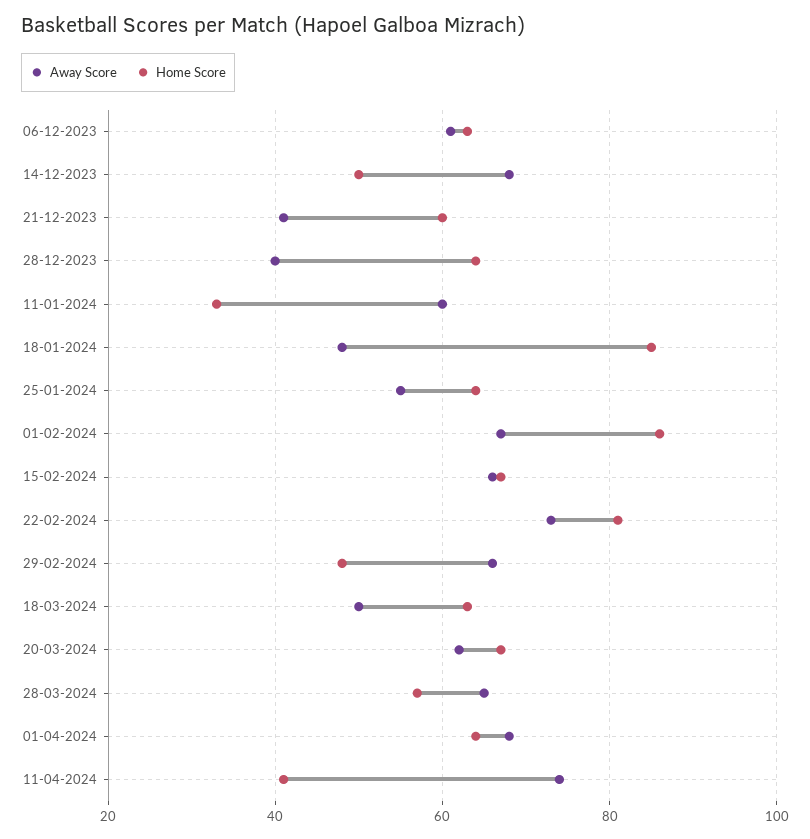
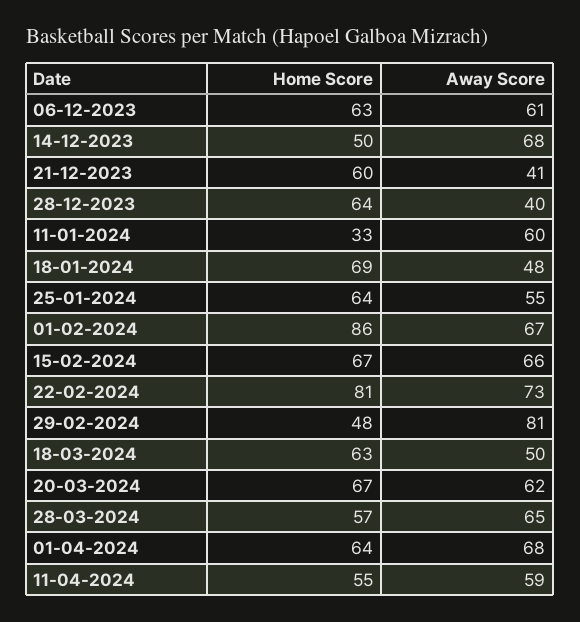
Home Score, 18-01-2024: 85 -> 69
Away Score, 29-02-2024: 65 -> 81
Away Score, 11-04-2024: 75 -> 59
Home Score, 11-04-2024: 40 -> 55

